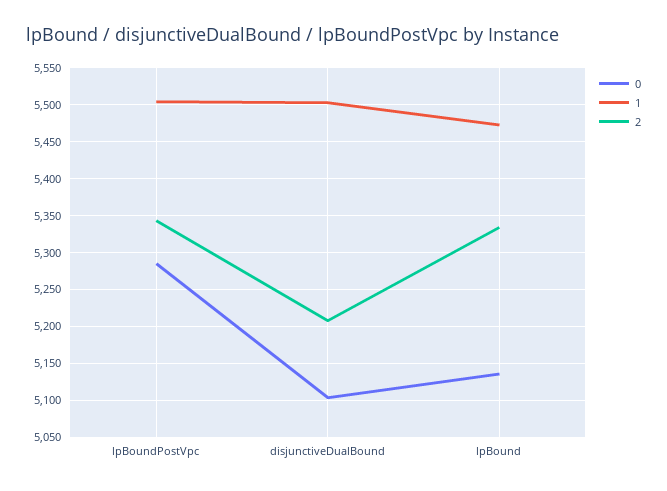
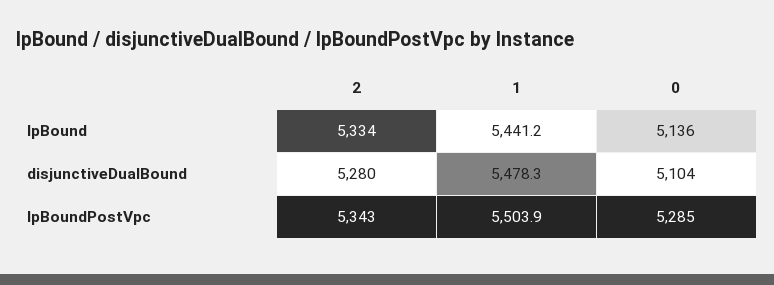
1, disjunctiveDualBound: 5500 -> 5478.3
2, disjunctiveDualBound: 5210 -> 5280
1, lpBound: 5470 -> 5441.2

